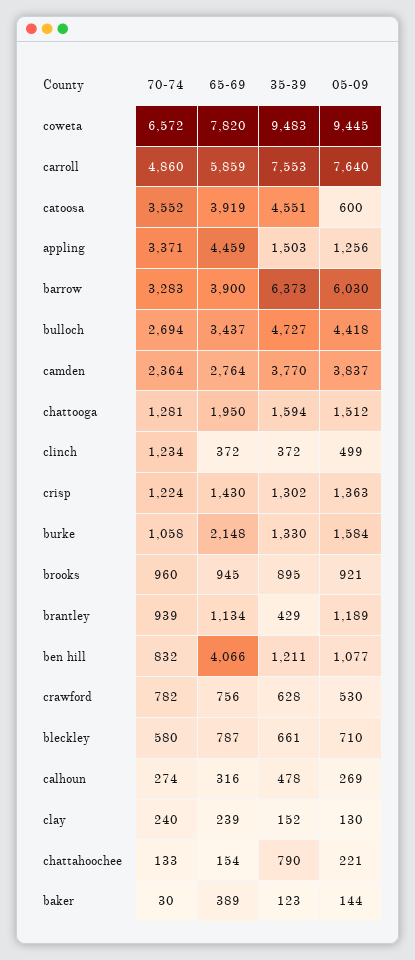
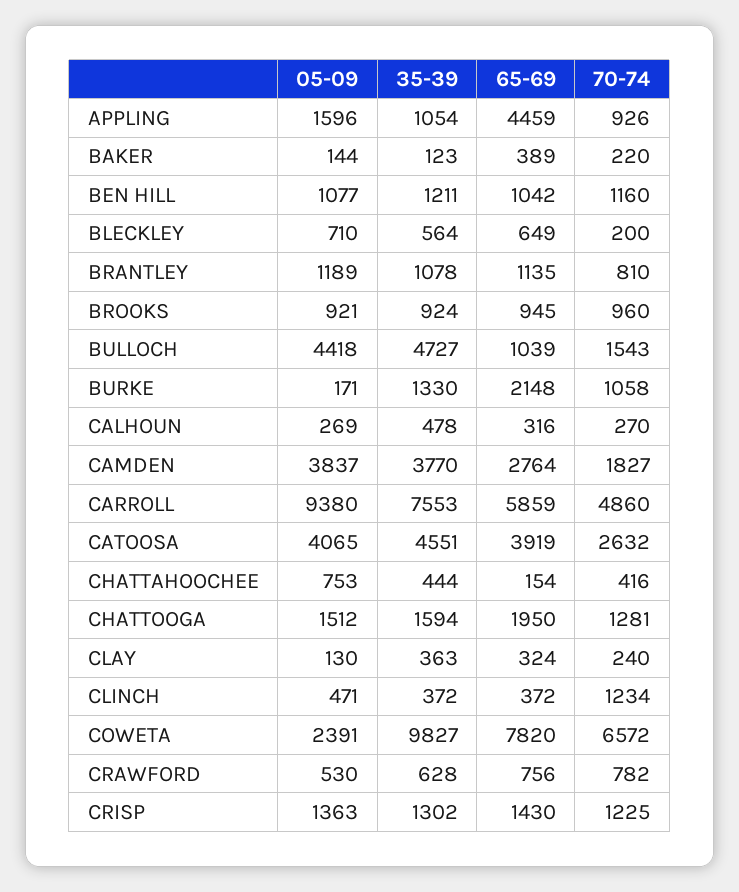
35-39, coweta: 9483 -> 9827
05-09, coweta: 9445 -> 2391
05-09, carroll: 7640 -> 9380
70-74, catoosa: 3552 -> 2632
05-09, catoosa: 600 -> 4065
70-74, appling: 3371 -> 926
35-39, appling: 1503 -> 1054
05-09, appling: 1256 -> 1596
70-74, barrow: 3283 -> none
65-69, barrow: 3900 -> none
35-39, barrow: 6373 -> none
05-09, barrow: 6030 -> none
70-74, bulloch: 2694 -> 1543
65-69, bulloch: 3437 -> 1039
70-74, camden: 2364 -> 1827
05-09, clinch: 499 -> 471
70-74, crisp: 1224 -> 1225
05-09, burke: 1584 -> 171
35-39, brooks: 895 -> 924
70-74, brantley: 939 -> 810
65-69, brantley: 1134 -> 1135
35-39, brantley: 429 -> 1078
70-74, ben hill: 832 -> 1160
65-69, ben hill: 4066 -> 1042
70-74, bleckley: 580 -> 200
65-69, bleckley: 787 -> 649
35-39, bleckley: 661 -> 564
70-74, calhoun: 274 -> 270
65-69, clay: 239 -> 324
35-39, clay: 152 -> 363
70-74, chattahoochee: 133 -> 416
35-39, chattahoochee: 790 -> 444
05-09, chattahoochee: 221 -> 753
70-74, baker: 30 -> 220

